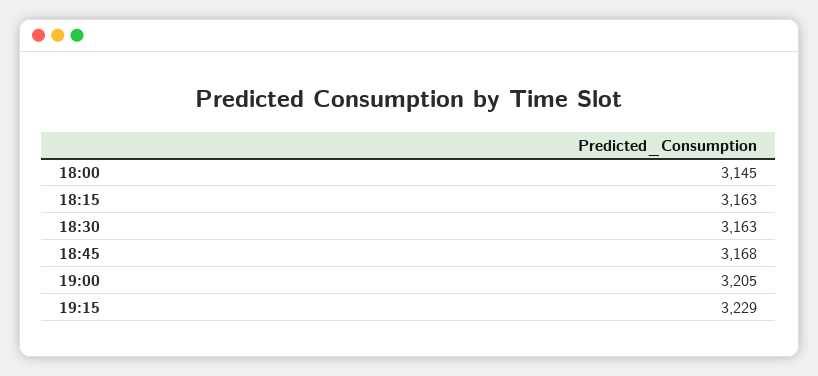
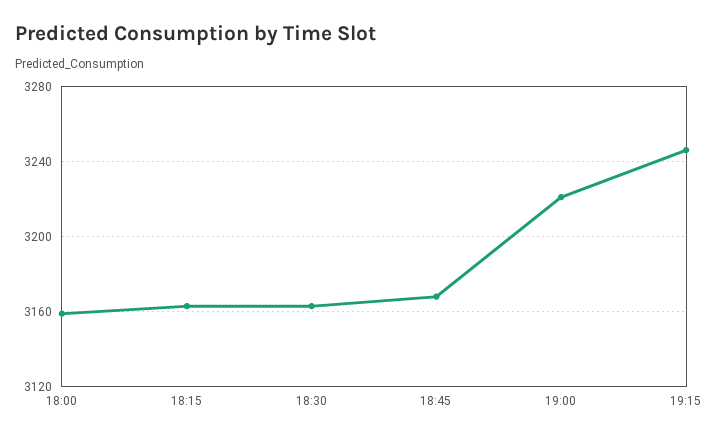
18:00: 3145 -> 3160
19:00: 3205 -> 3220
19:15: 3229 -> 3245

